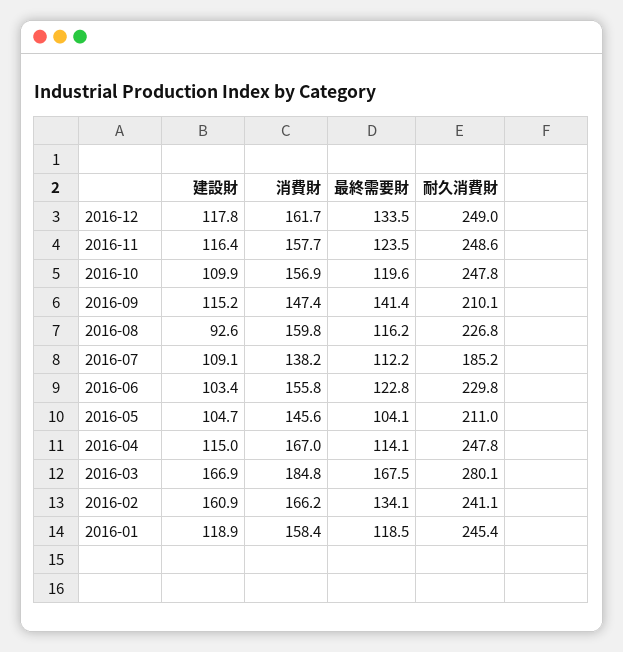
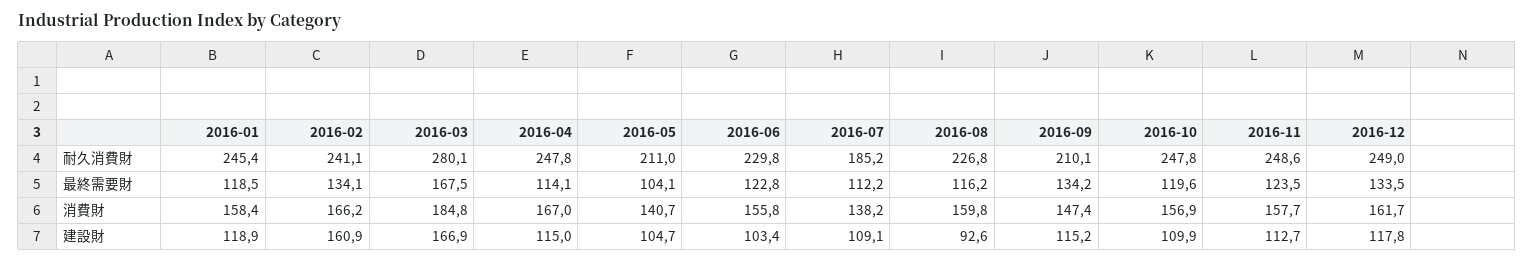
建設財, 2016-11: 116.4 -> 112.7
最終需要財, 2016-09: 141.4 -> 134.2
消費財, 2016-05: 145.6 -> 140.7

